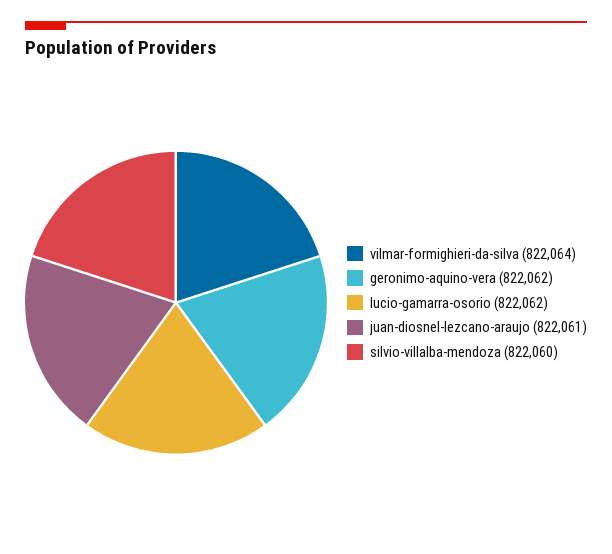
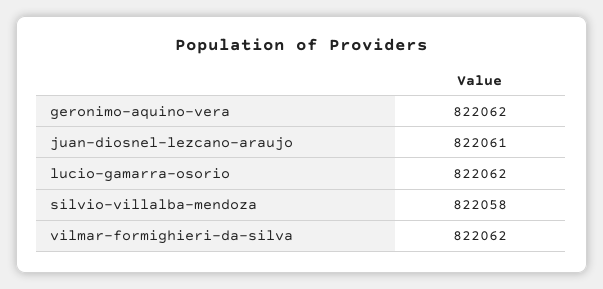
vilmar-formighieri-da-silva: 822064 -> 822062
silvio-villalba-mendoza: 822060 -> 822058

